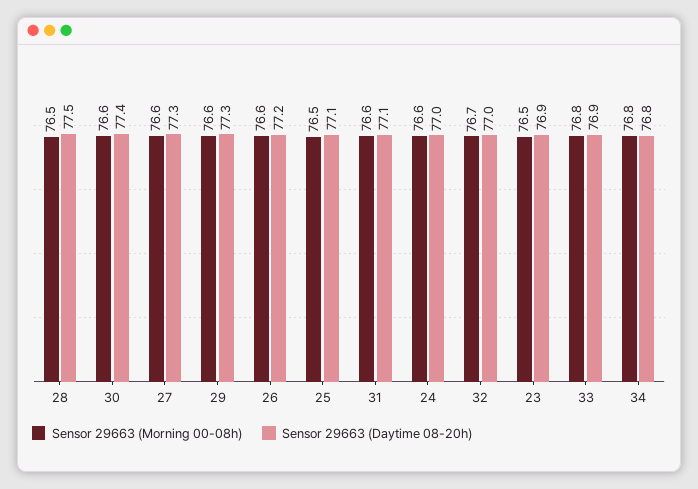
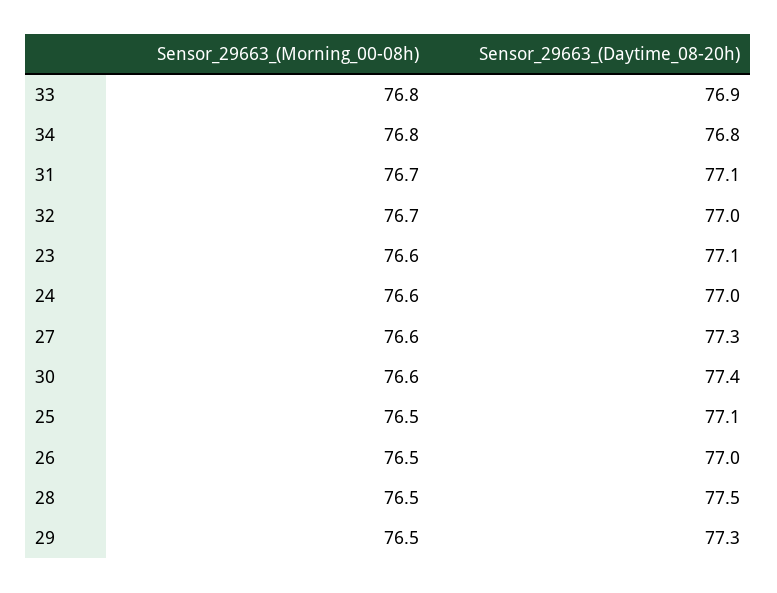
Sensor 29663 (Morning 00-08h), 29: 76.6 -> 76.5
Sensor 29663 (Morning 00-08h), 26: 76.6 -> 76.5
Sensor 29663 (Daytime 08-20h), 26: 77.2 -> 77
Sensor 29663 (Morning 00-08h), 31: 76.6 -> 76.7
Sensor 29663 (Morning 00-08h), 23: 76.5 -> 76.6
Sensor 29663 (Daytime 08-20h), 23: 76.9 -> 77.1

